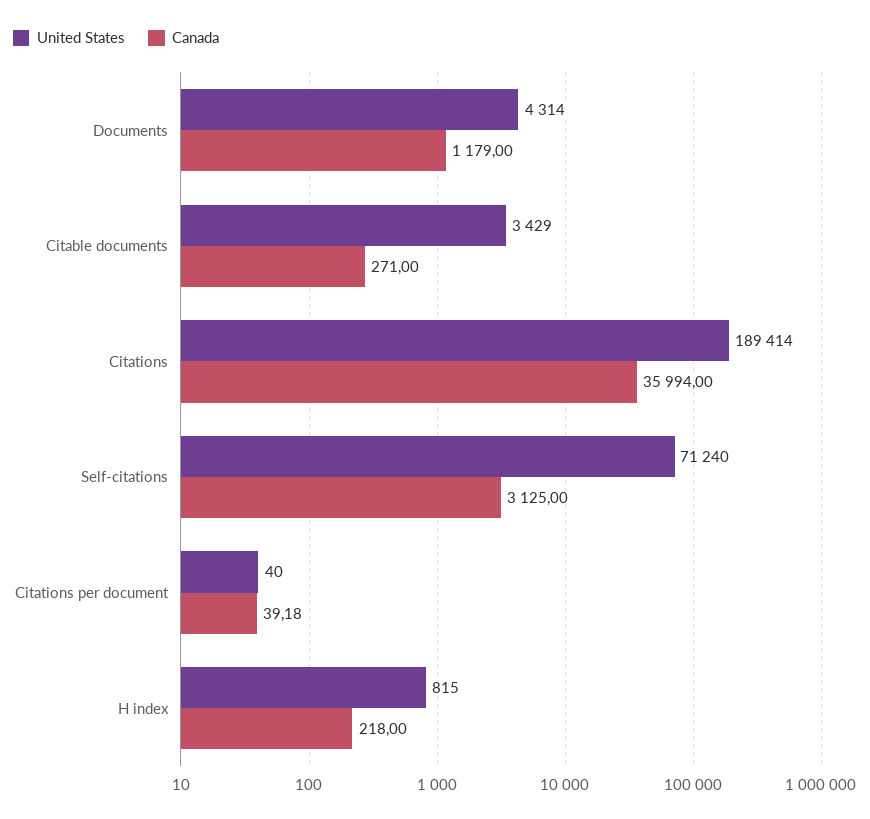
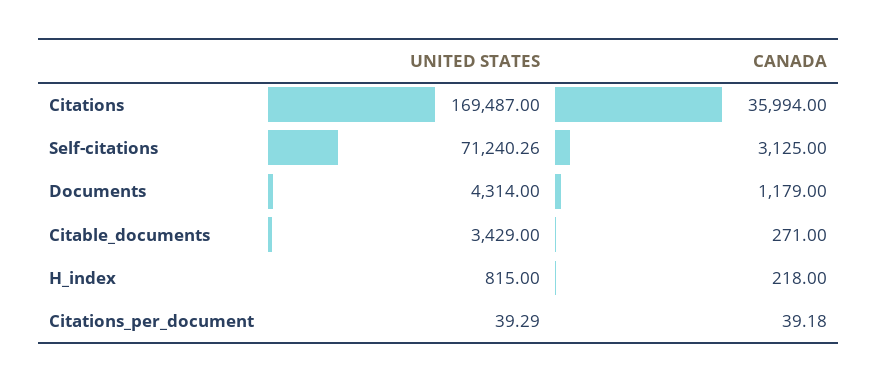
United States, Citations: 189414 -> 169487
United States, Self-citations: 71240 -> 71240.26
United States, Citations per document: 40 -> 39.29

